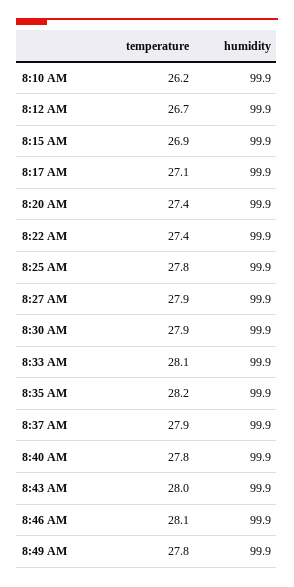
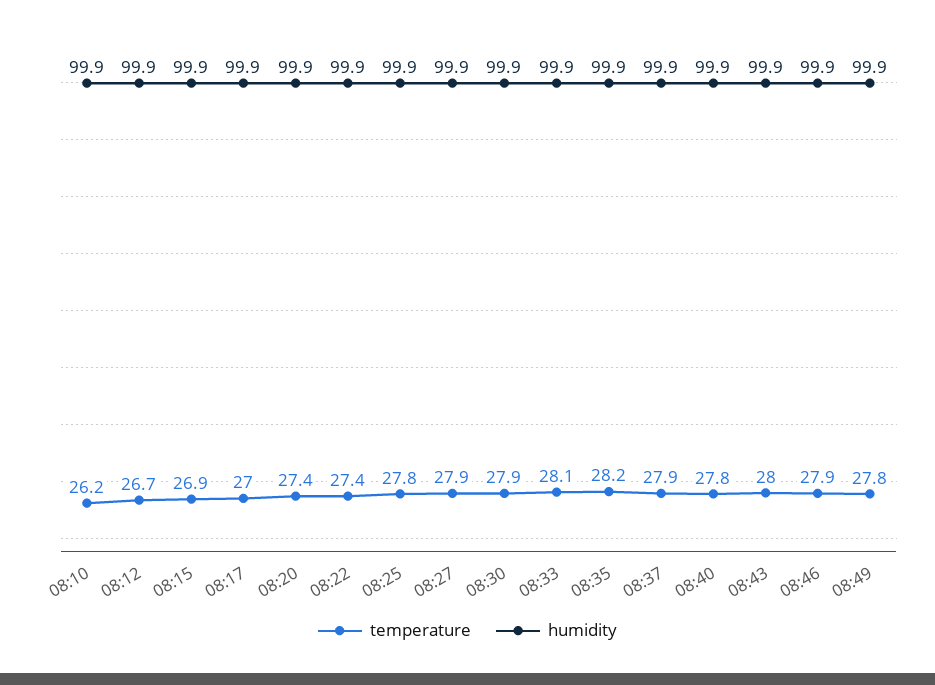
temperature, 8:17 AM: 27.1 -> 27
temperature, 8:46 AM: 28.1 -> 27.9

